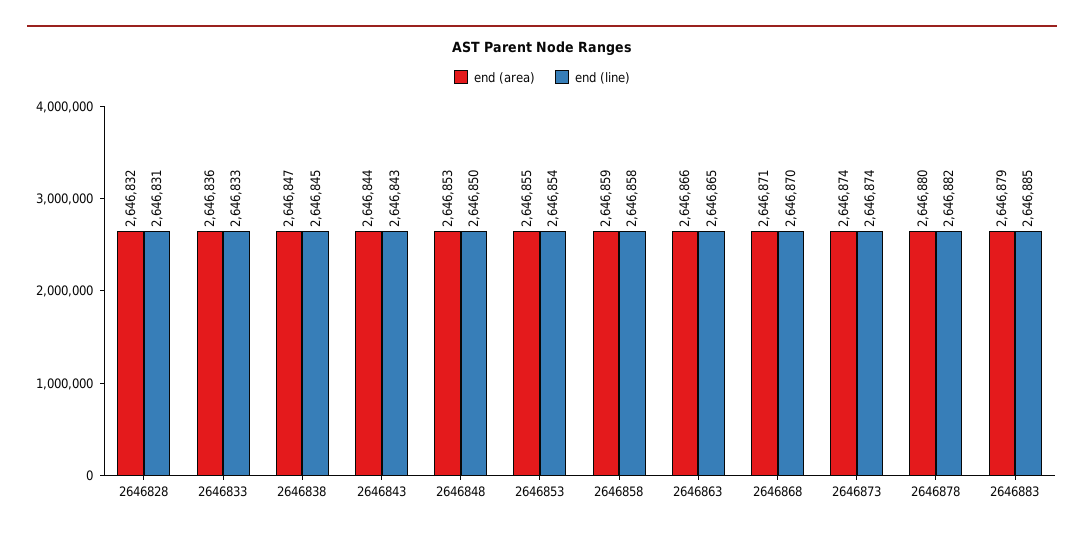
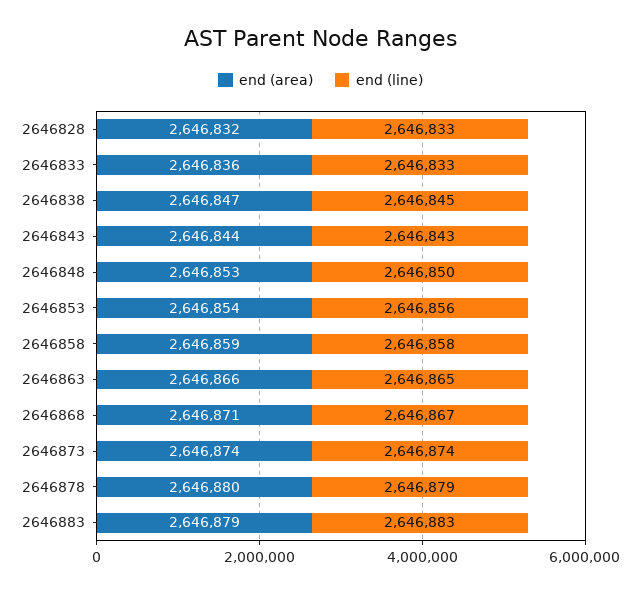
end (line), 2646828: 2646831 -> 2646833
end (area), 2646853: 2646855 -> 2646854
end (line), 2646853: 2646854 -> 2646856
end (line), 2646868: 2646870 -> 2646867
end (line), 2646878: 2646882 -> 2646879
end (line), 2646883: 2646885 -> 2646883

